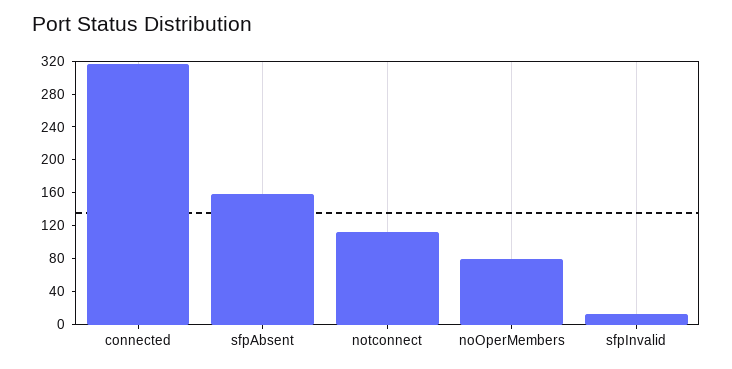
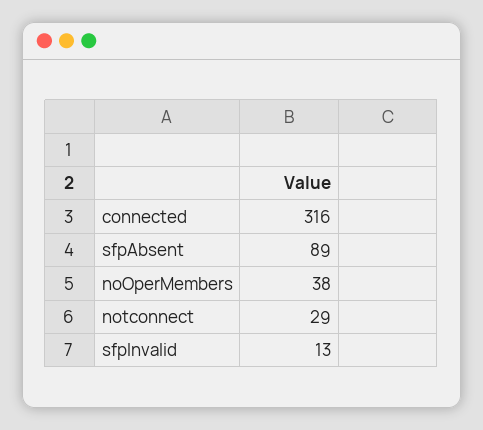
sfpAbsent: 160 -> 89
notconnect: 110 -> 29
noOperMembers: 80 -> 38

